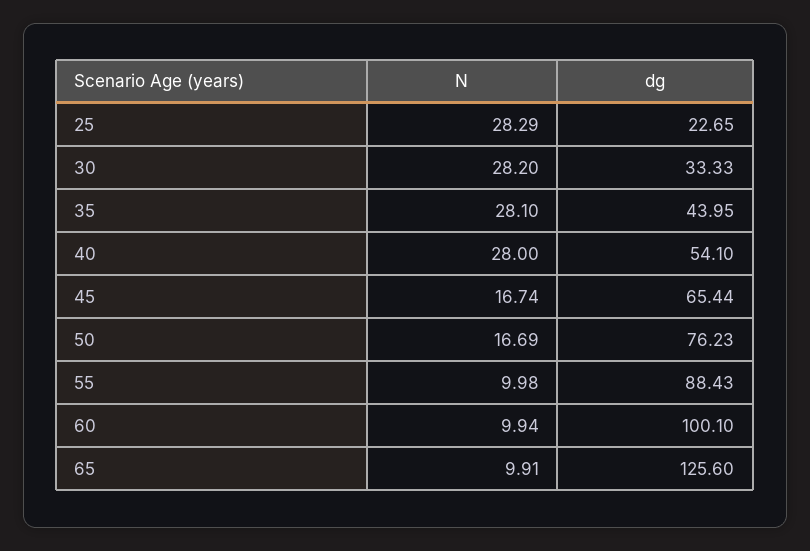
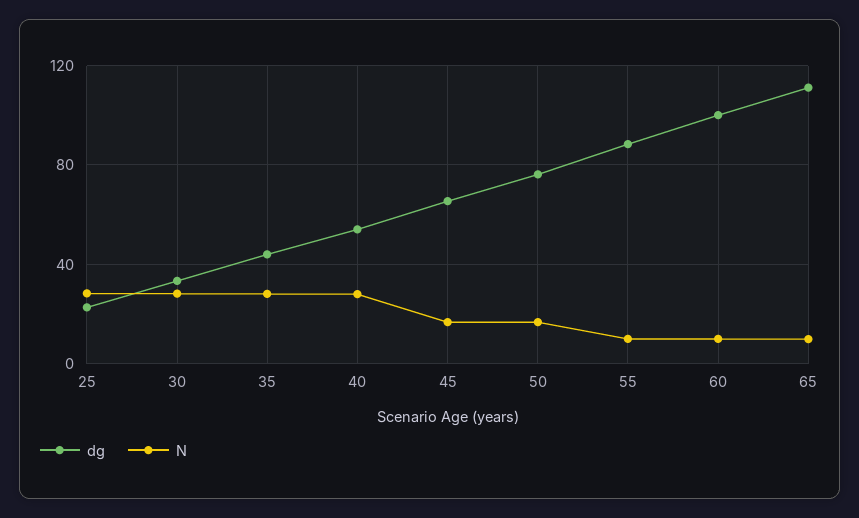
dg, 65: 125.6 -> 110

